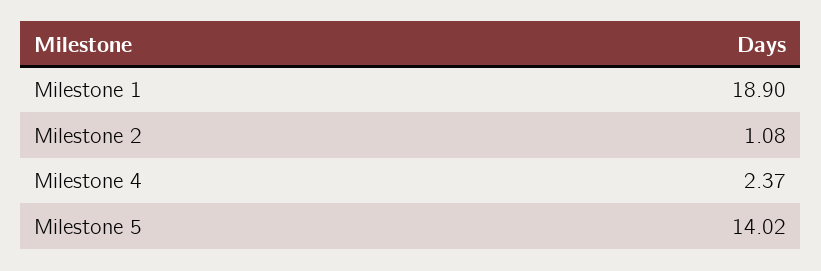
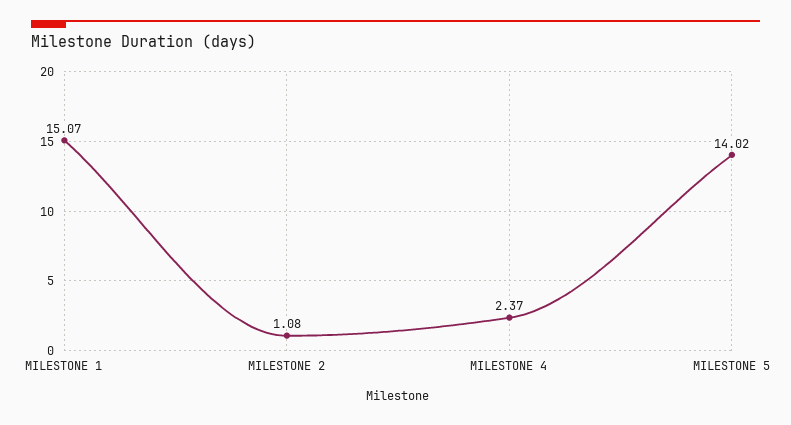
Milestone 1: 18.9 -> 15.07

